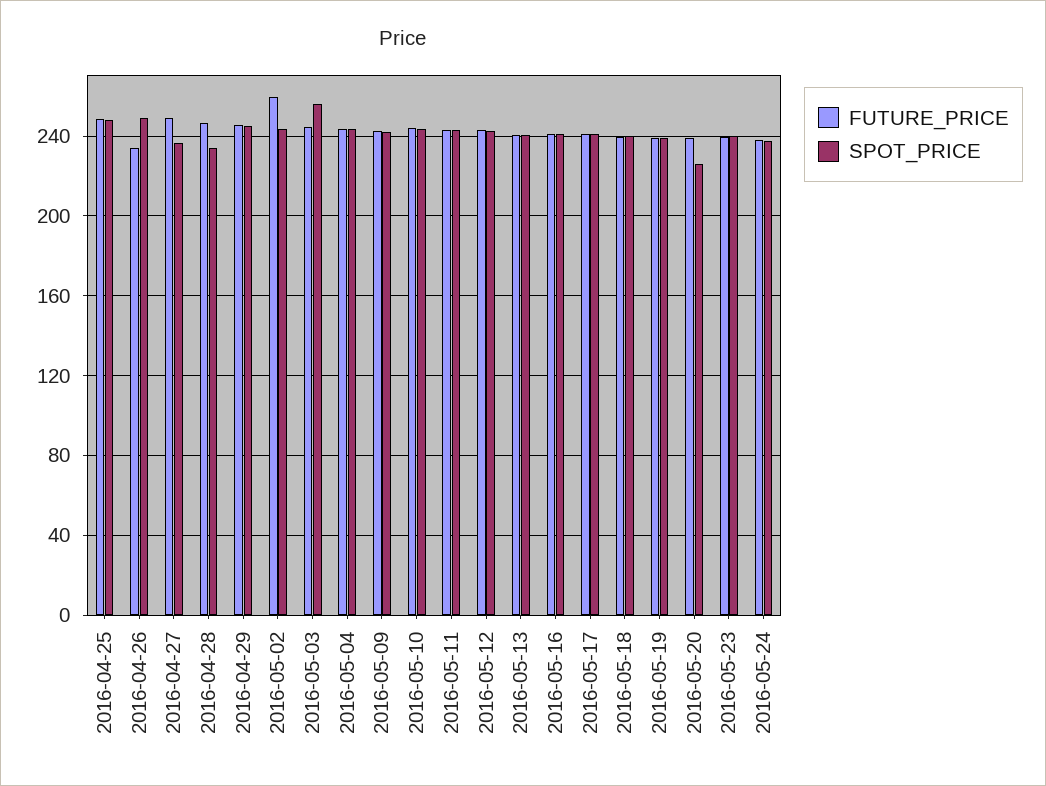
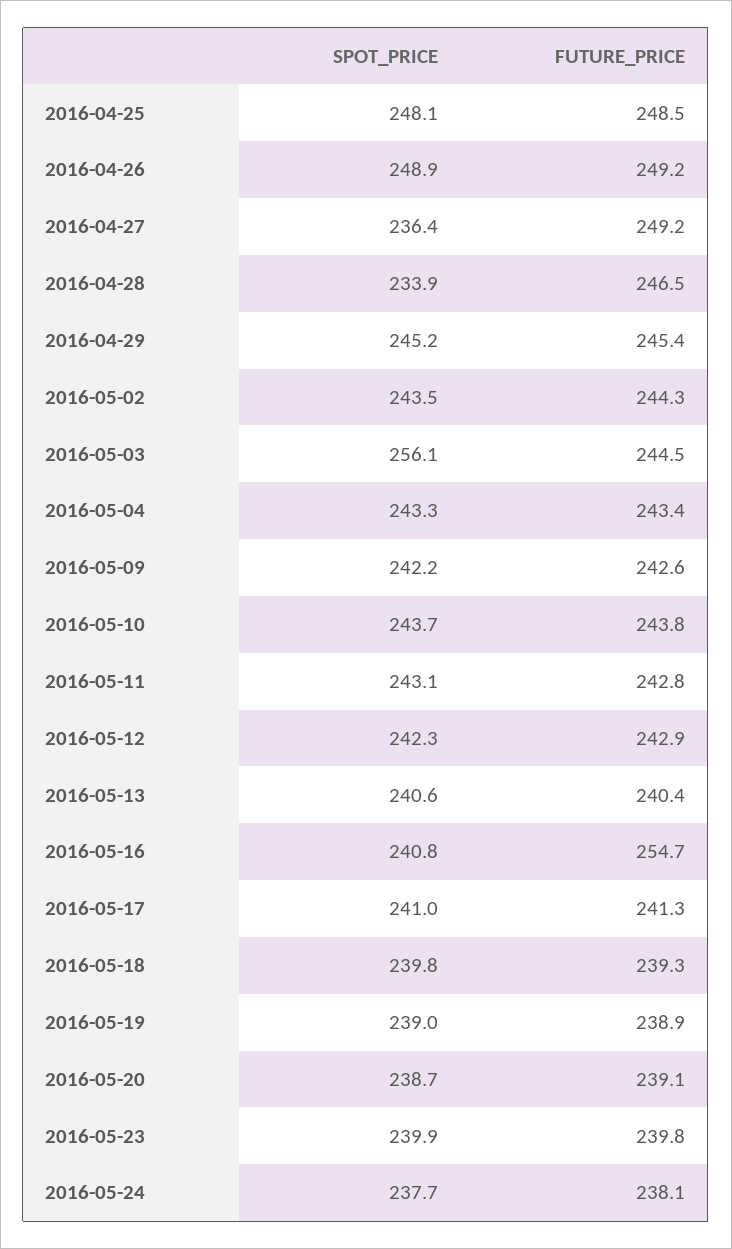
FUTURE_PRICE, 2016-04-26: 235 -> 249.2
FUTURE_PRICE, 2016-05-02: 260 -> 244.3
FUTURE_PRICE, 2016-05-16: 240 -> 254.7
SPOT_PRICE, 2016-05-20: 225 -> 238.7

